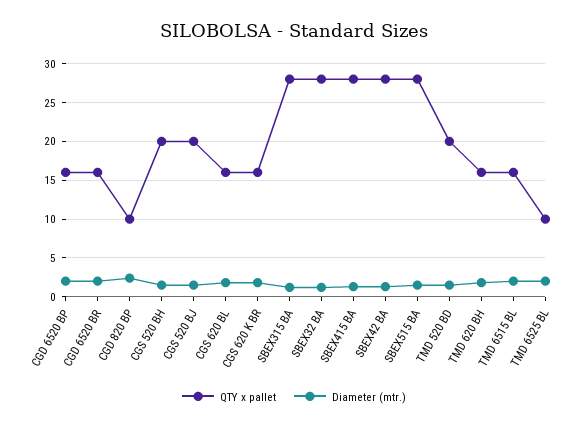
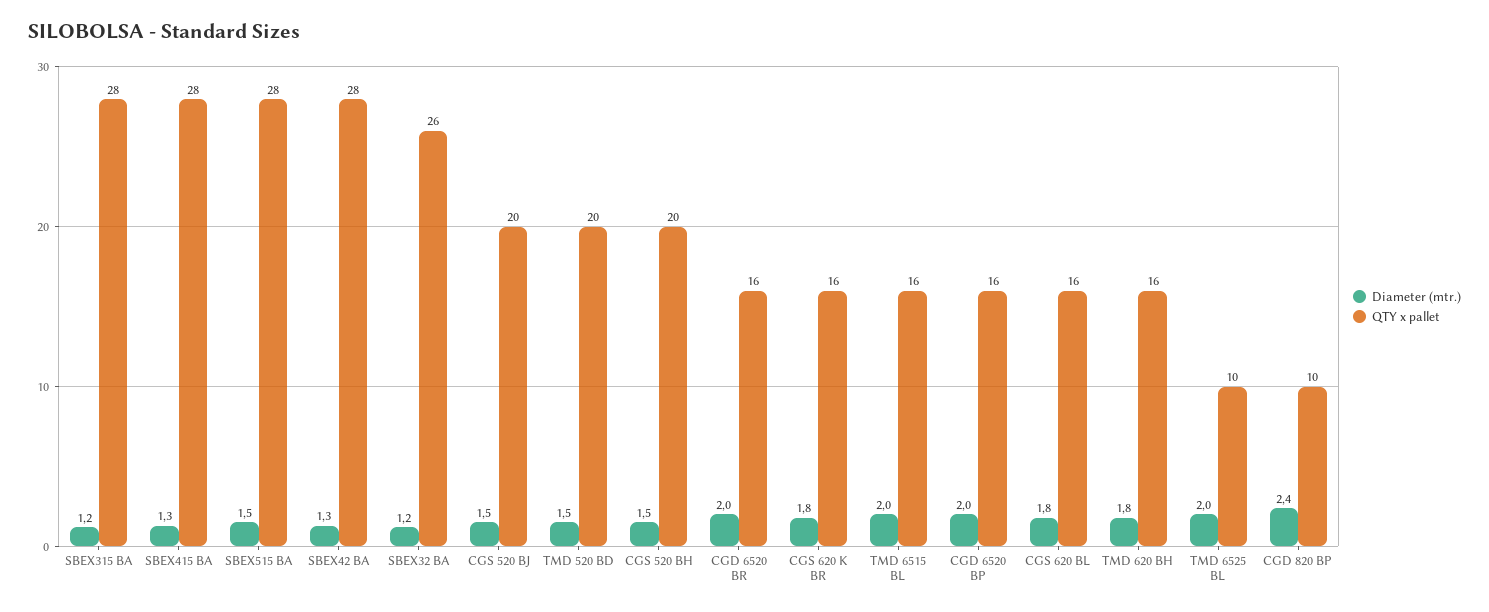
QTY x pallet, SBEX32 BA: 28 -> 26

